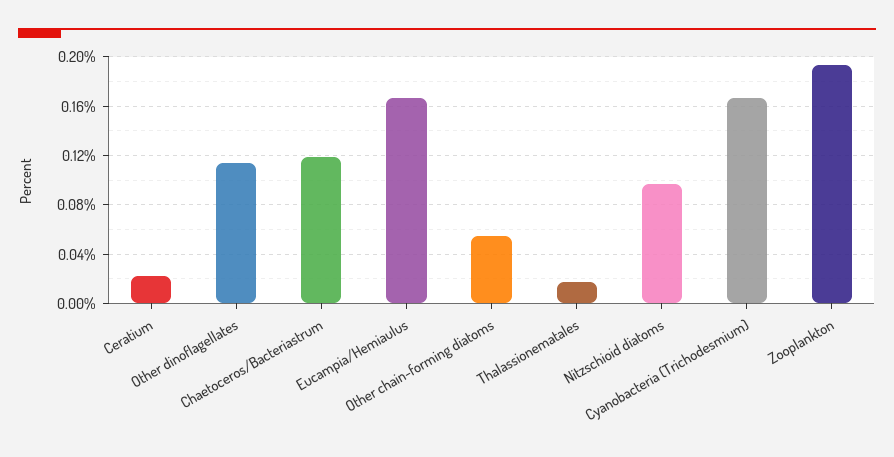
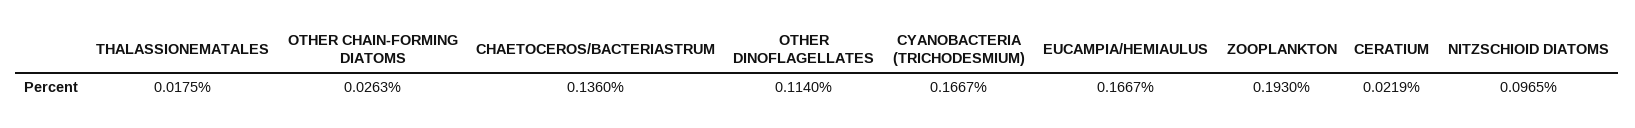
Chaetoceros/Bacteriastrum: 0.12 -> 0.136
Other chain-forming diatoms: 0.055 -> 0.0263

